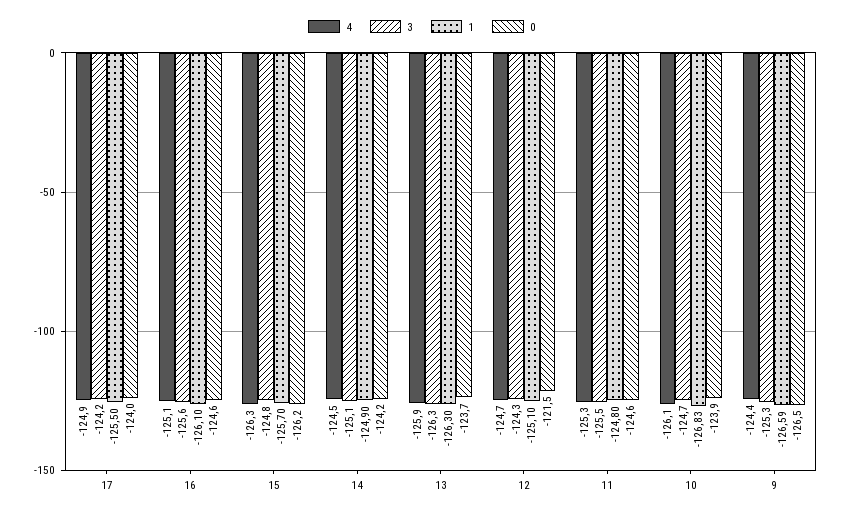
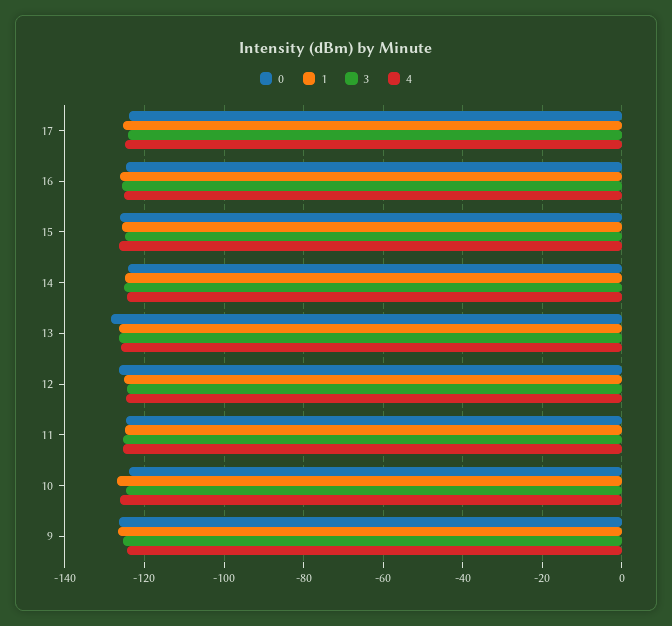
0, 13: -123.7 -> -128
0, 12: -121.5 -> -126

